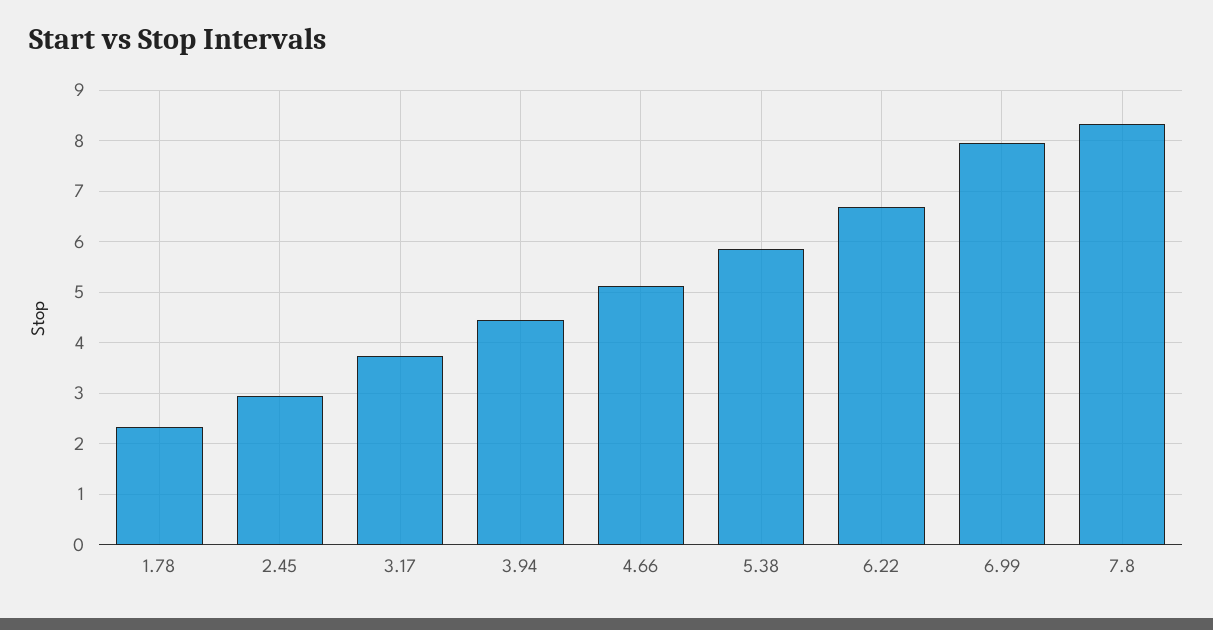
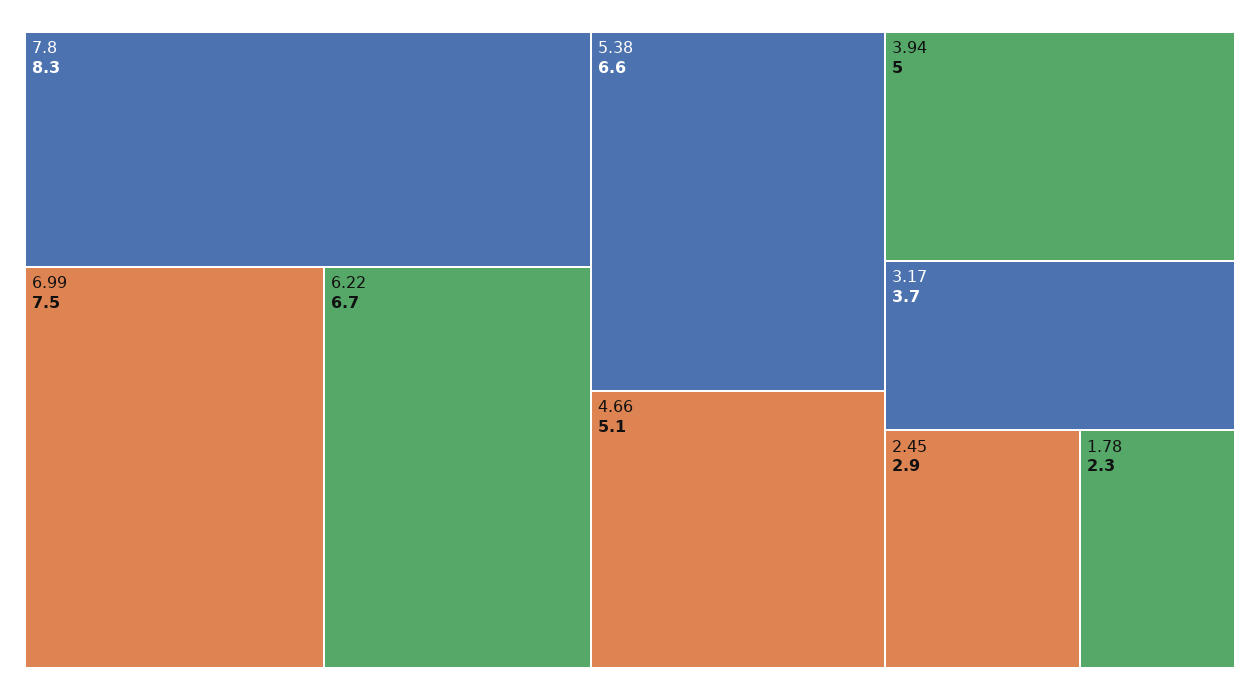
3.94: 4.4 -> 5
5.38: 5.8 -> 6.6
6.99: 8 -> 7.5

